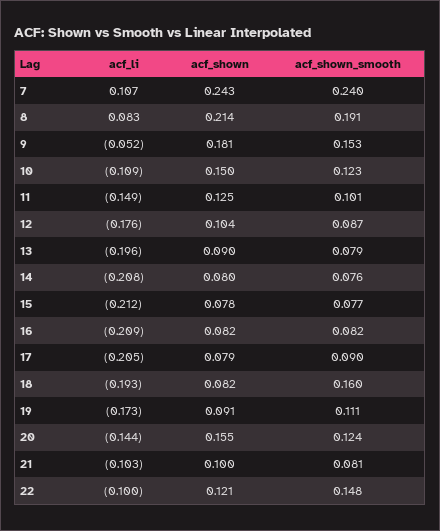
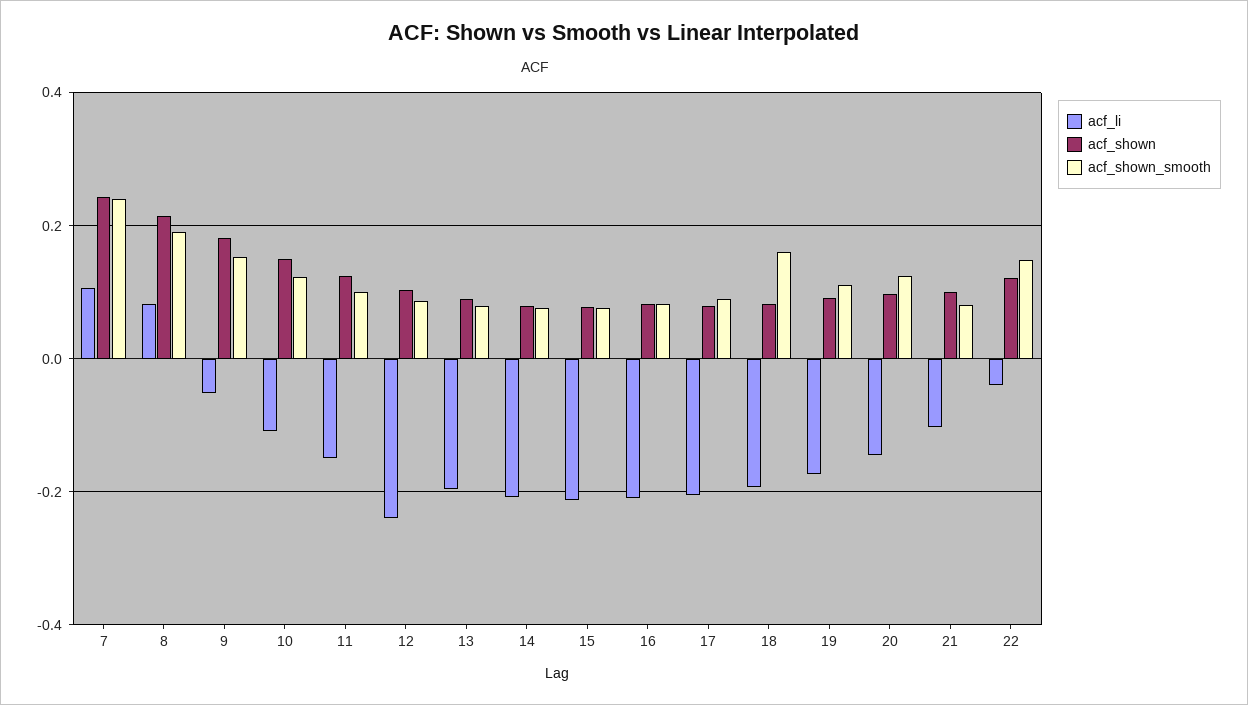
acf_li, 12: -0.176 -> -0.24
acf_shown, 20: 0.155 -> 0.1
acf_li, 22: -0.1 -> -0.04

